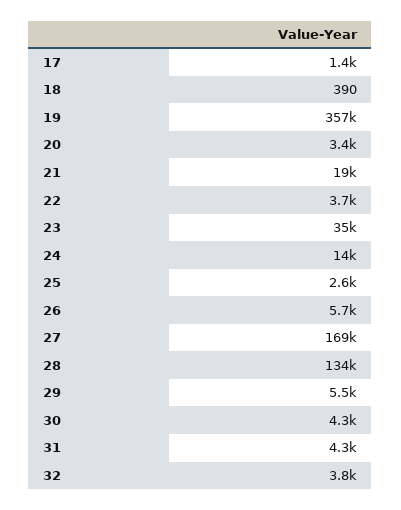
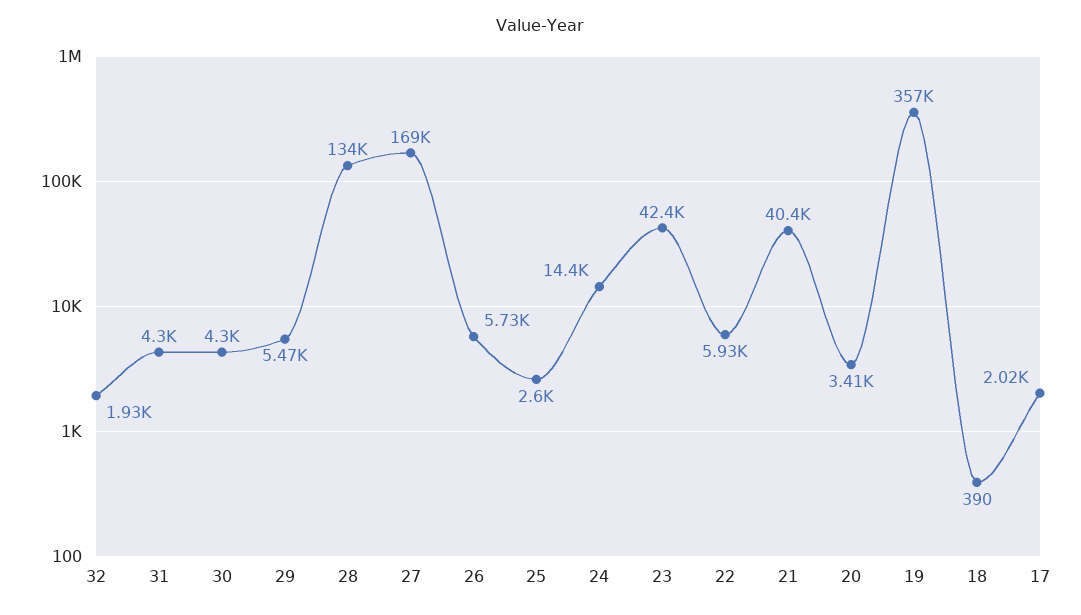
17: 1400 -> 2020
21: 19000 -> 40400
22: 3700 -> 5930
23: 35000 -> 42400
32: 3800 -> 1930

